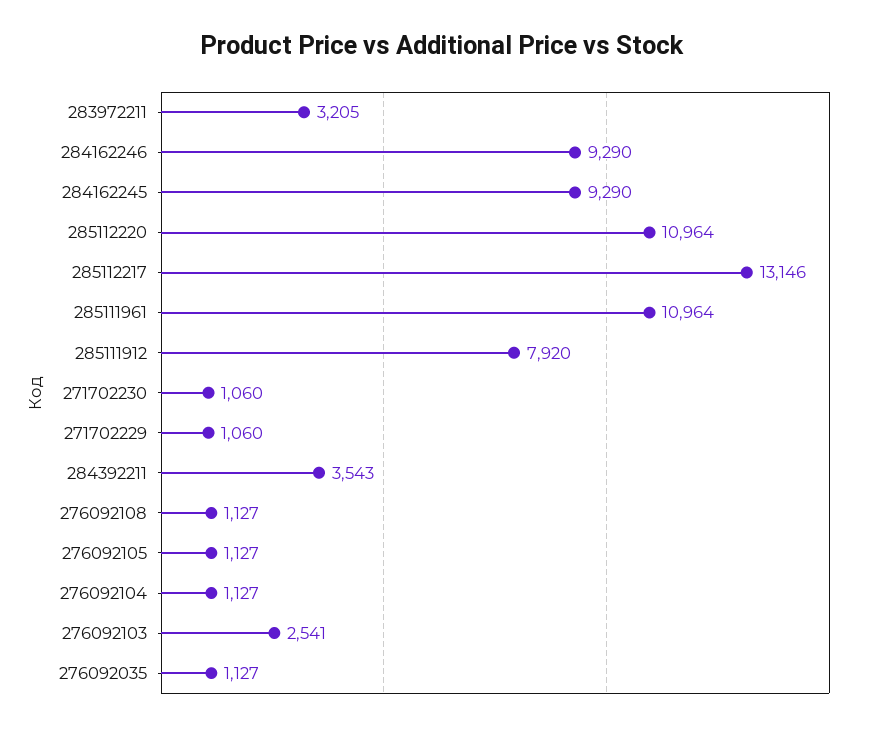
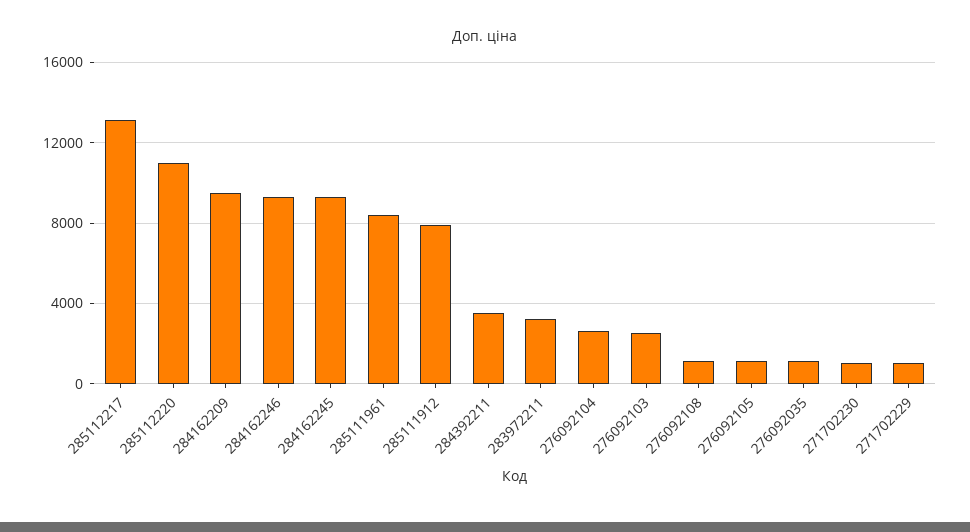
285111961: 10964 -> 8500
276092104: 1127 -> 2500
284162209: none -> 9500

